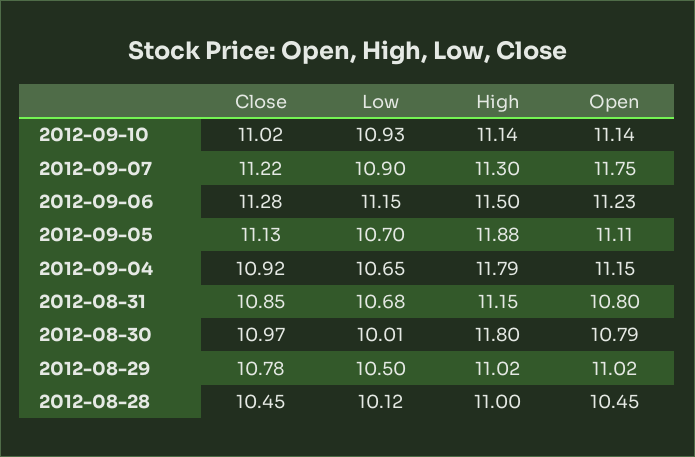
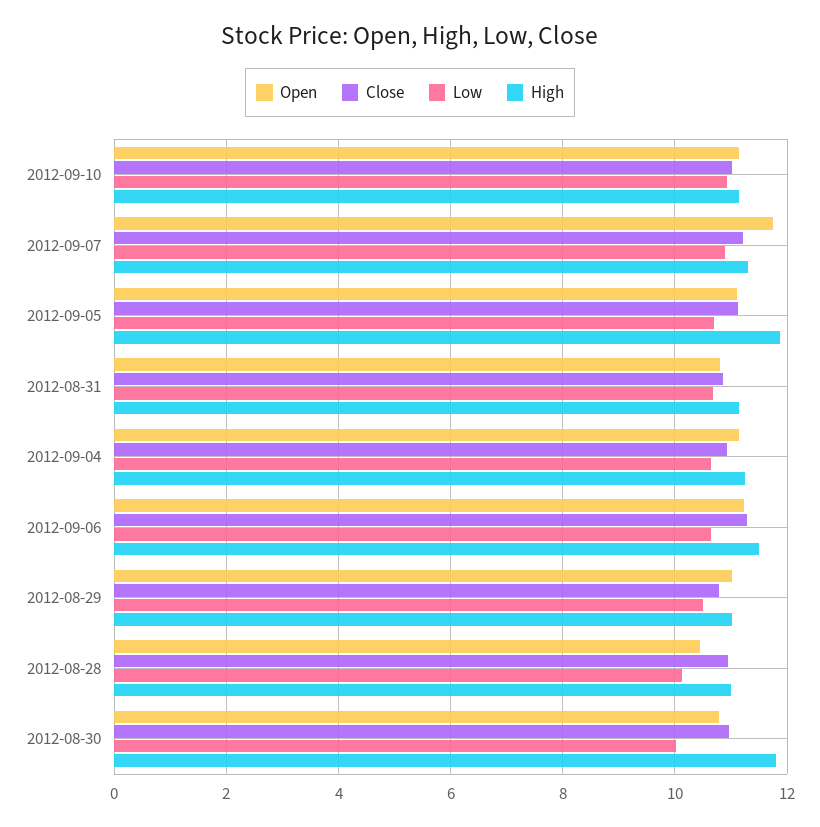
Low, 2012-09-06: 11.15 -> 10.6
High, 2012-09-04: 11.79 -> 11.2
Close, 2012-08-28: 10.45 -> 11

